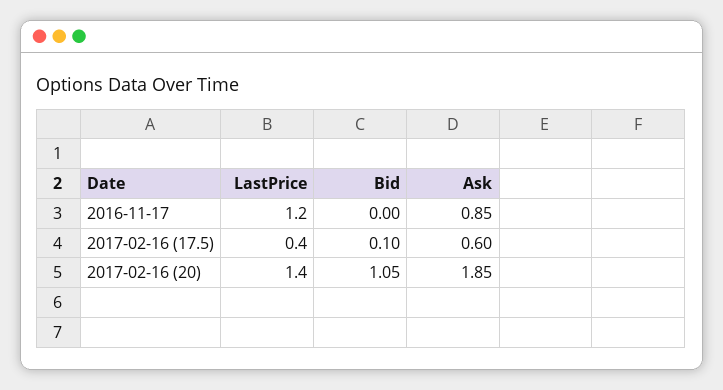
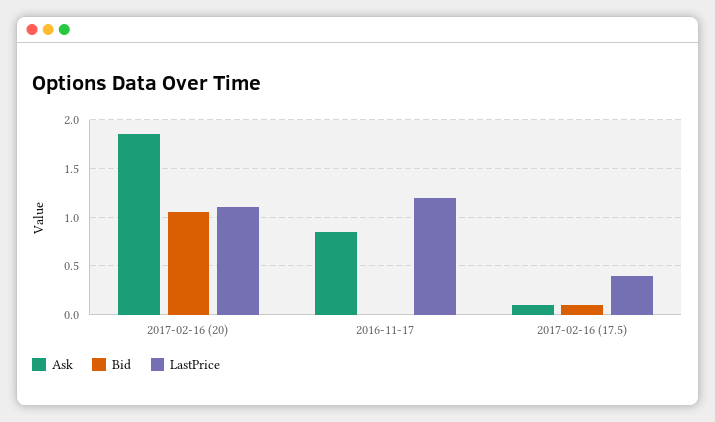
Ask, 2017-02-16 (17.5): 0.6 -> 0.1
LastPrice, 2017-02-16 (20): 1.4 -> 1.1

